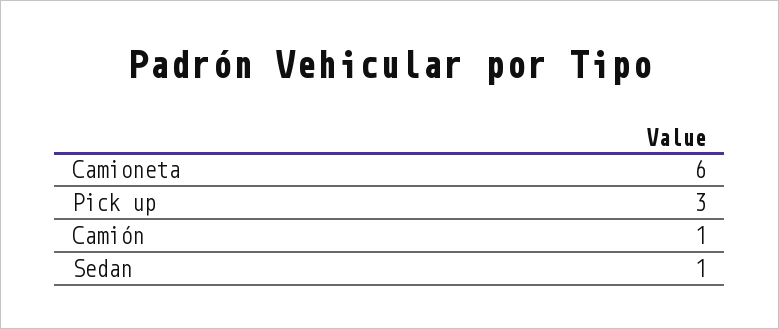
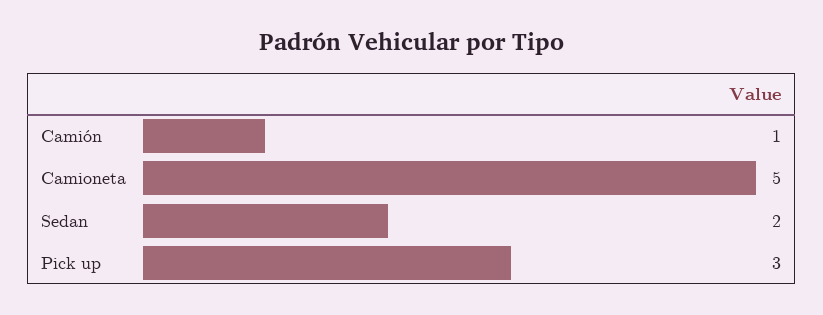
Camioneta: 6 -> 5
Sedan: 1 -> 2

